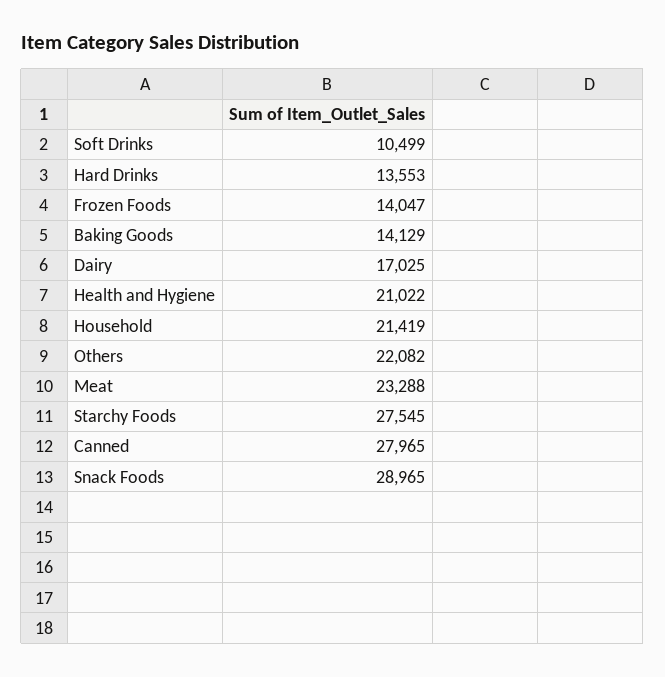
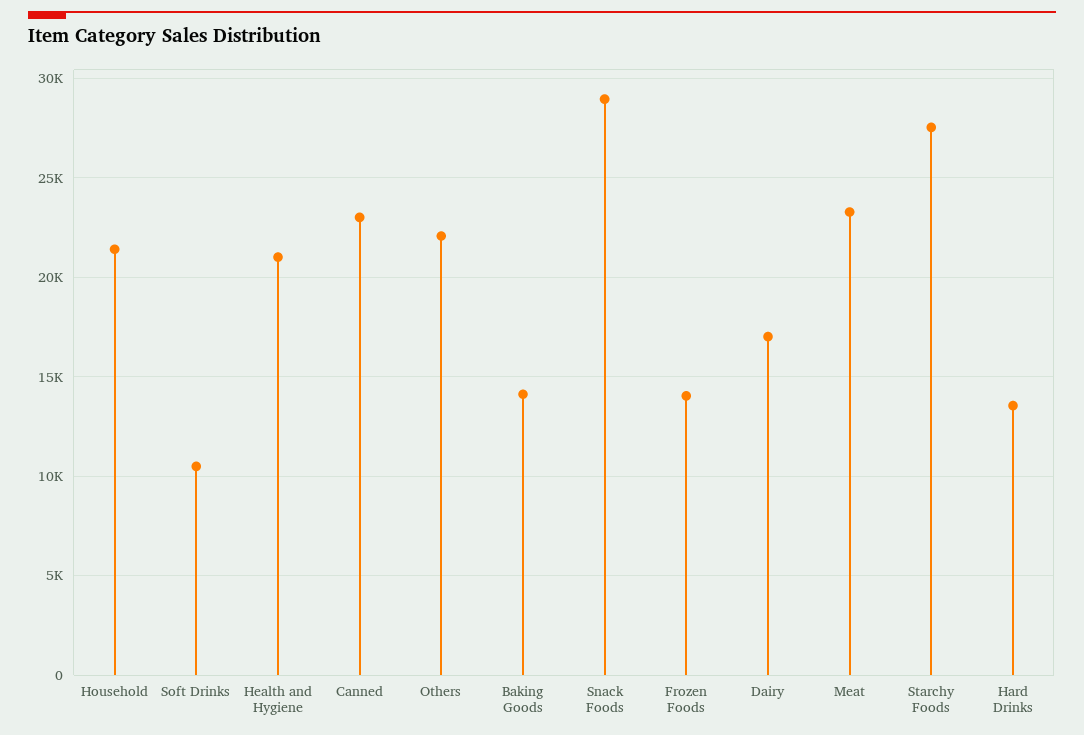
Canned: 27965 -> 23000

